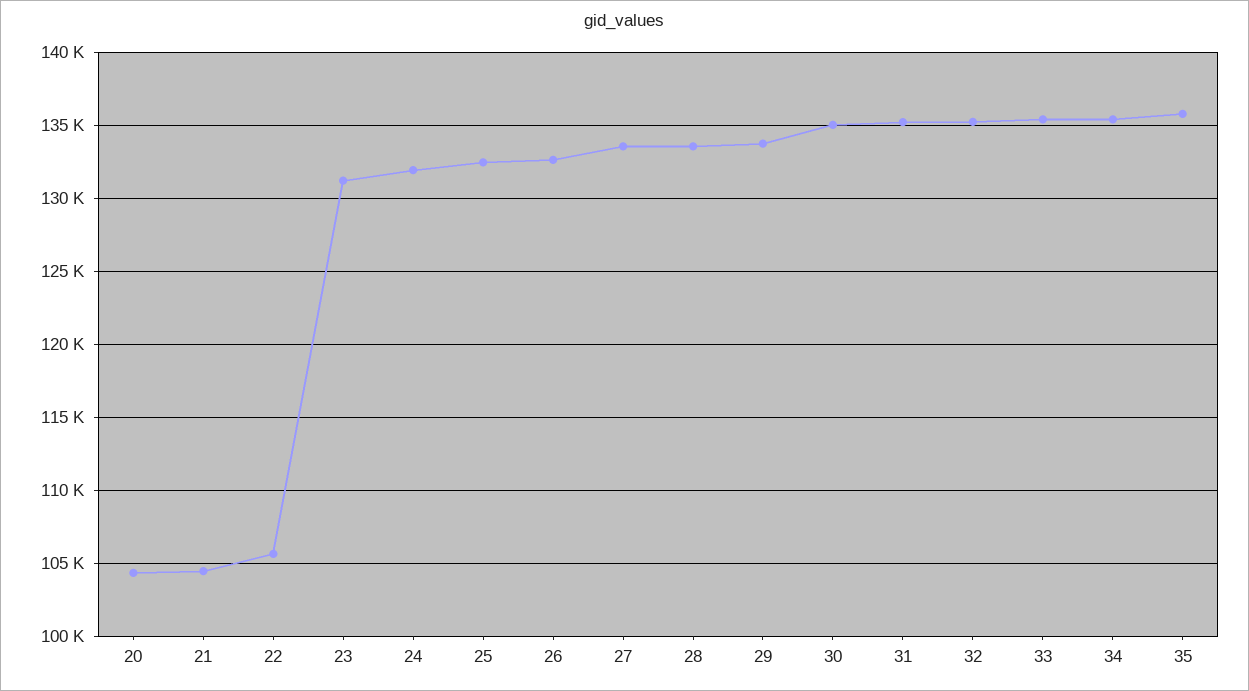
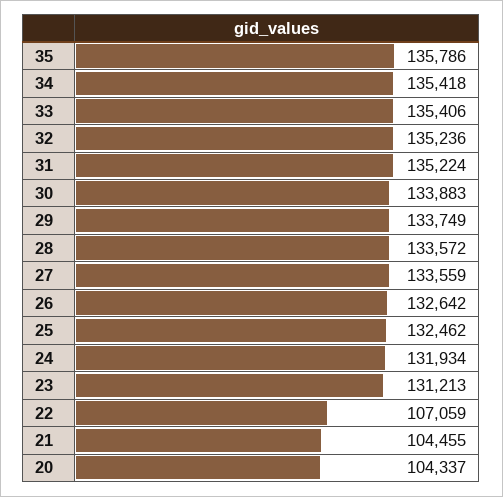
22: 105500 -> 107059
30: 135000 -> 133883

